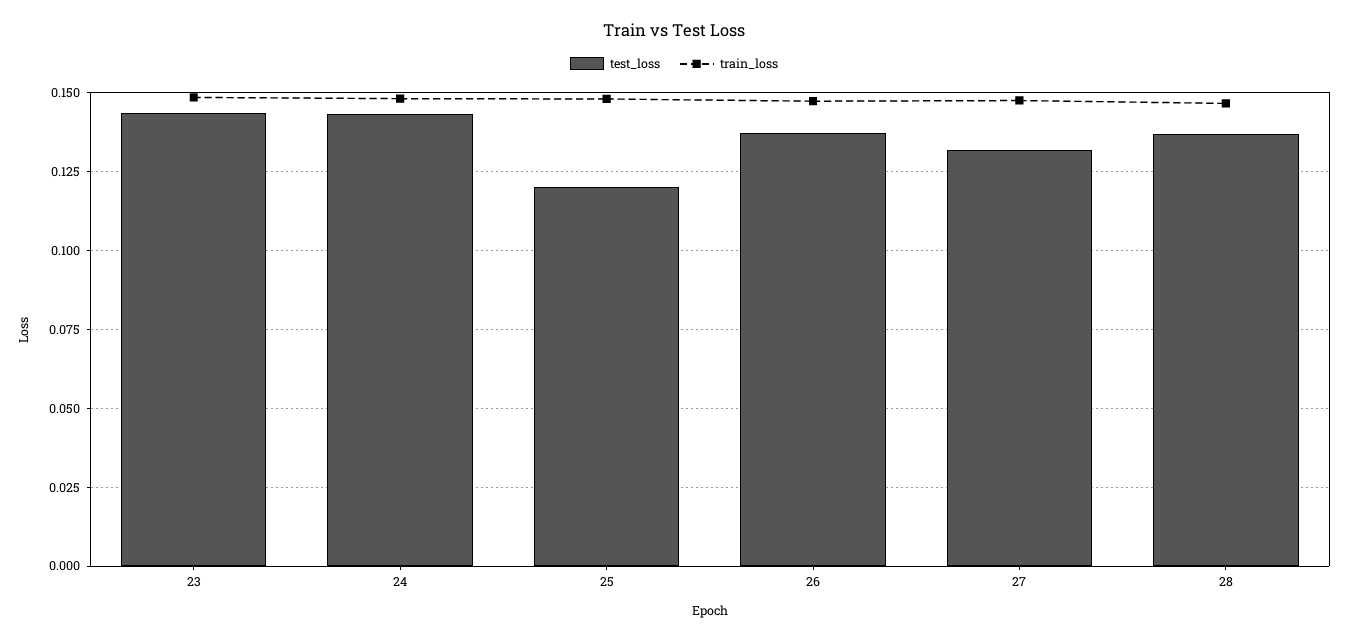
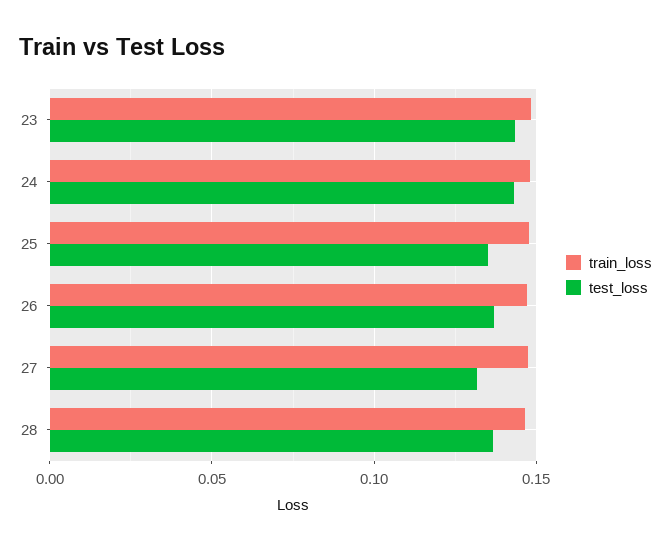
test_loss, 25: 0.12 -> 0.135

